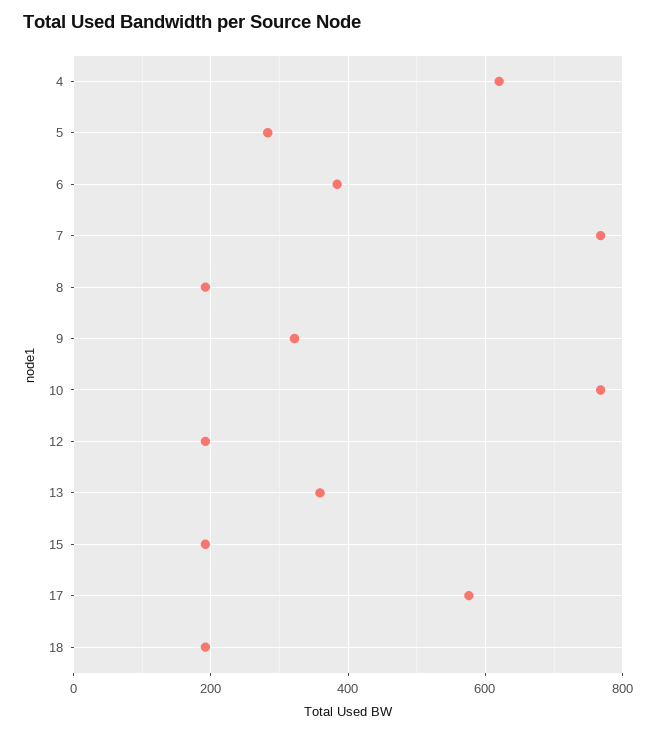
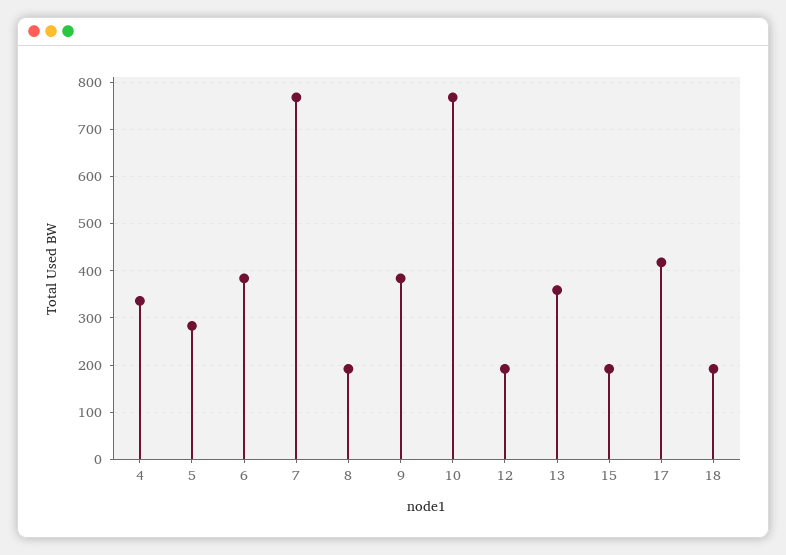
4: 620 -> 340
9: 320 -> 380
17: 580 -> 420

